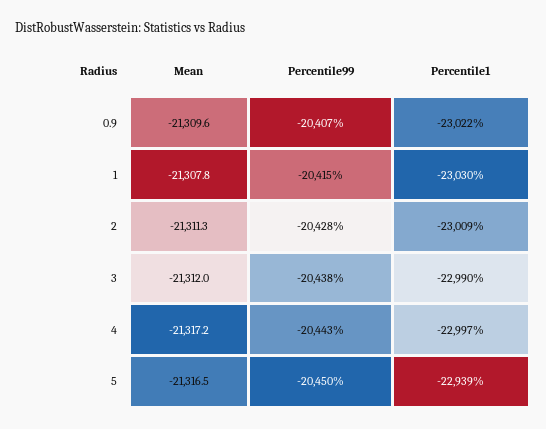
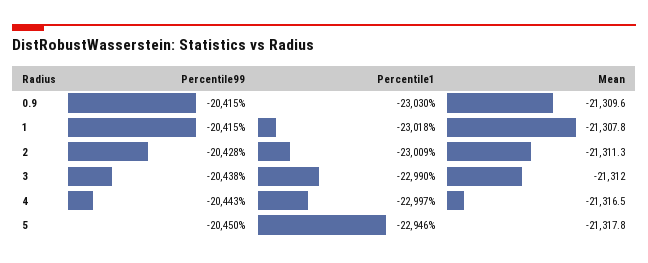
Percentile99, 0.9: -20407 -> -20415
Percentile1, 0.9: -23022 -> -23030
Percentile1, 1: -23030 -> -23018
Mean, 4: -21317.2 -> -21316.5
Mean, 5: -21316.5 -> -21317.8
Percentile1, 5: -22939 -> -22946

